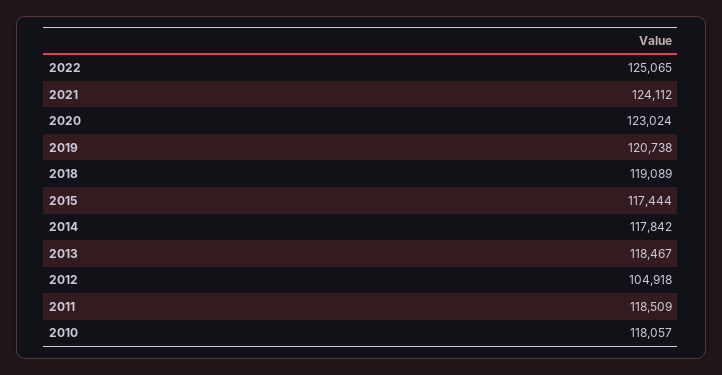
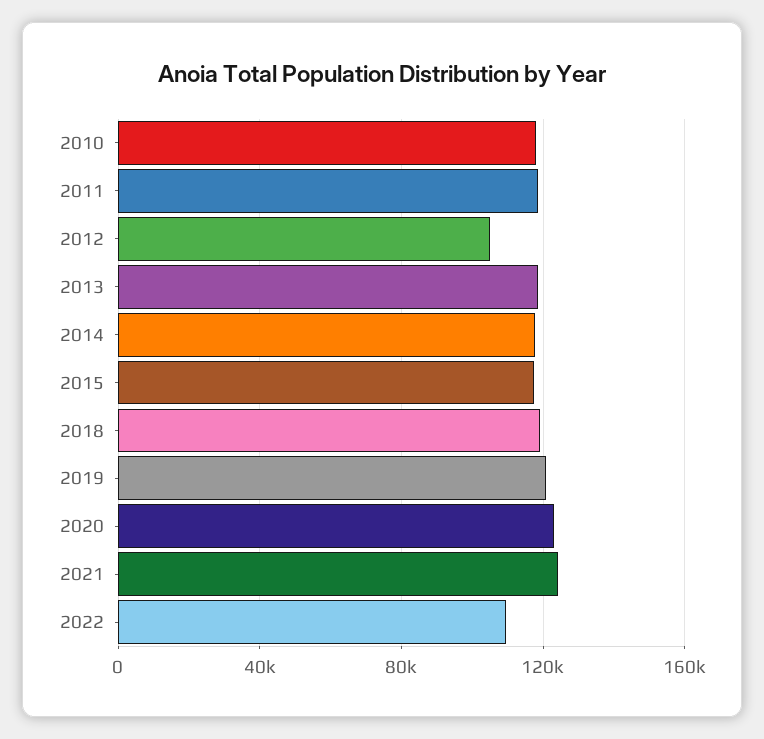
2022: 125065 -> 110000

